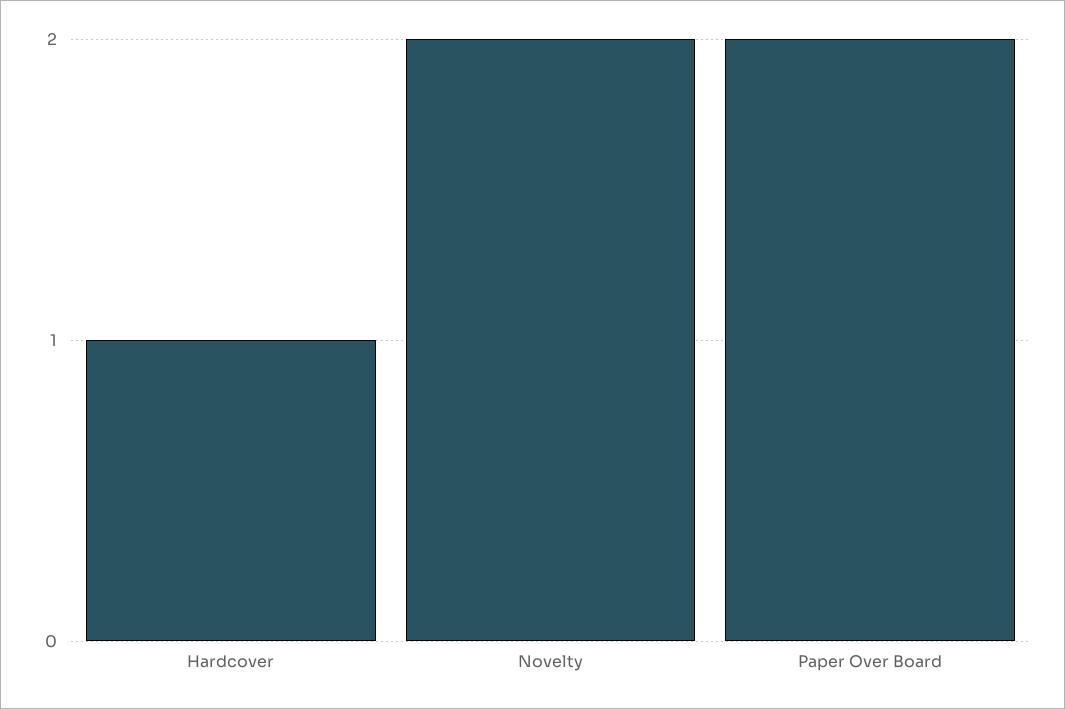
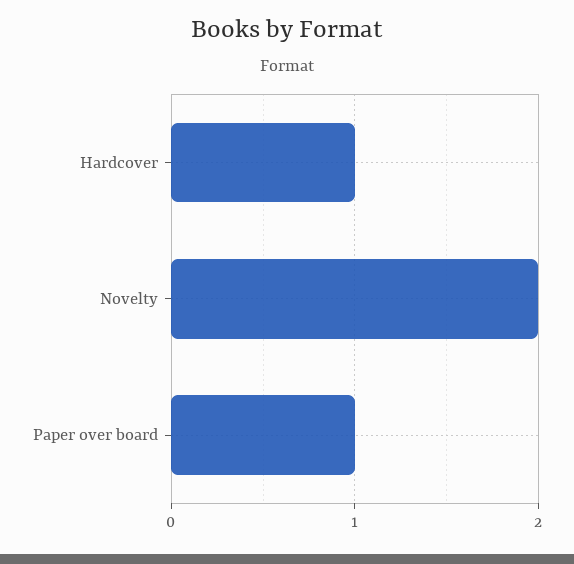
Paper Over Board: 2 -> 1

